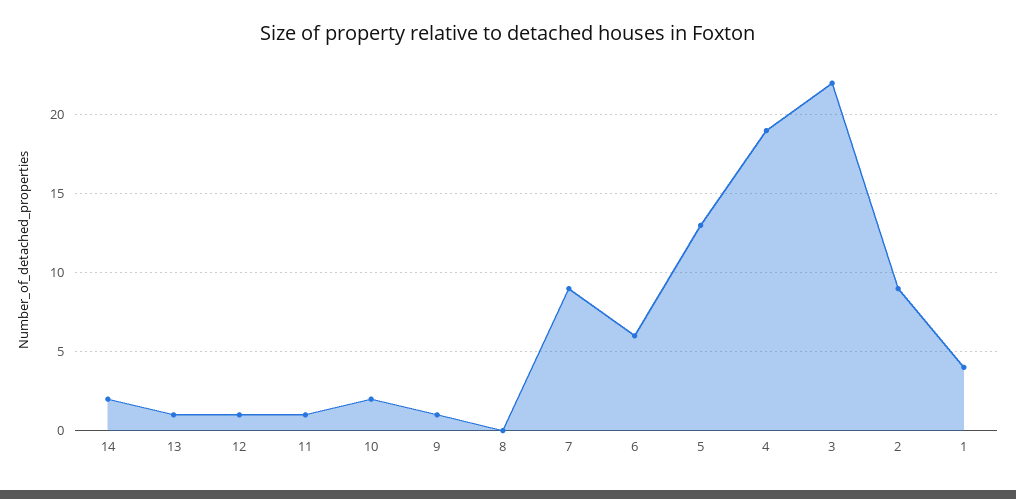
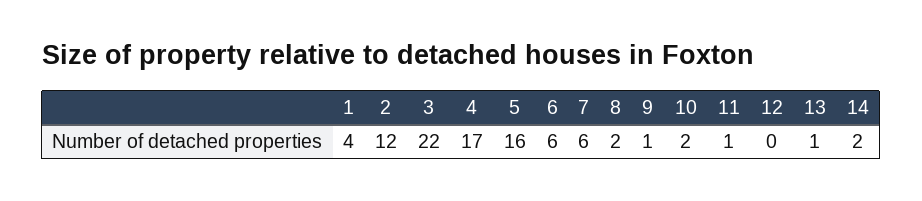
12: 1 -> 0
8: 0 -> 2
7: 9 -> 6
5: 13 -> 16
4: 19 -> 17
2: 9 -> 12

